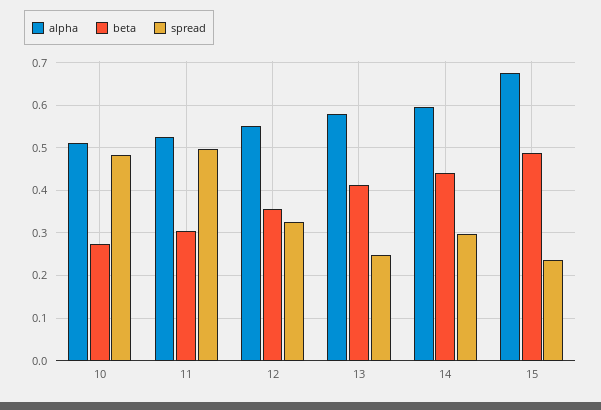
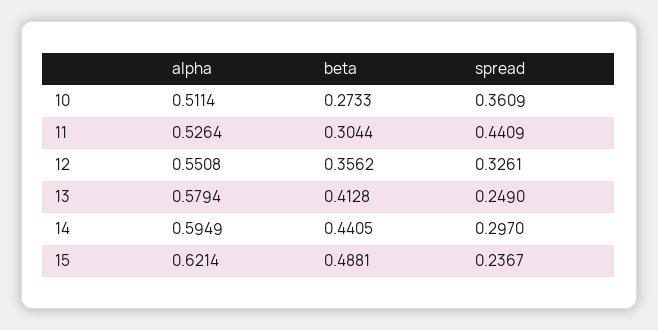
spread, 10: 0.48 -> 0.3609
spread, 11: 0.5 -> 0.4409
alpha, 15: 0.68 -> 0.6214

